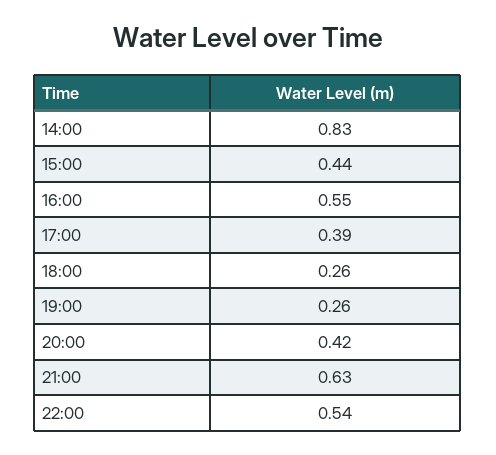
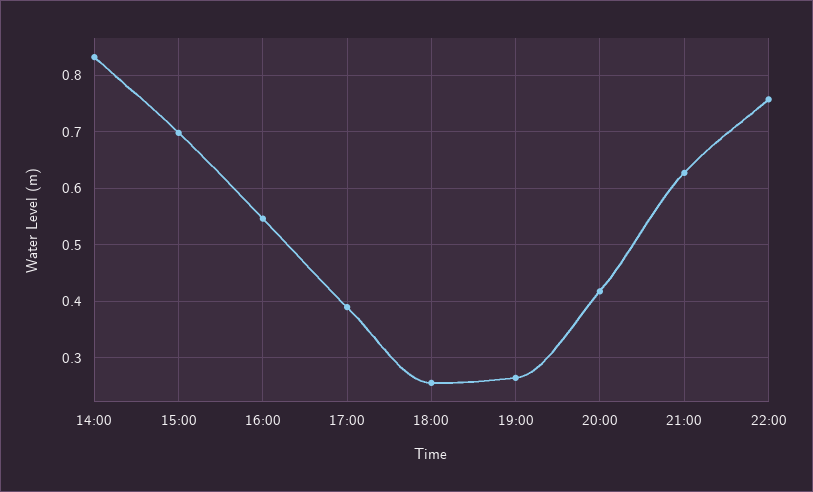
15:00: 0.44 -> 0.7
22:00: 0.54 -> 0.76

